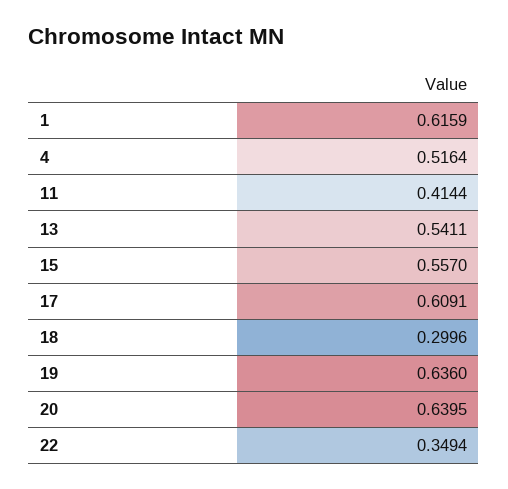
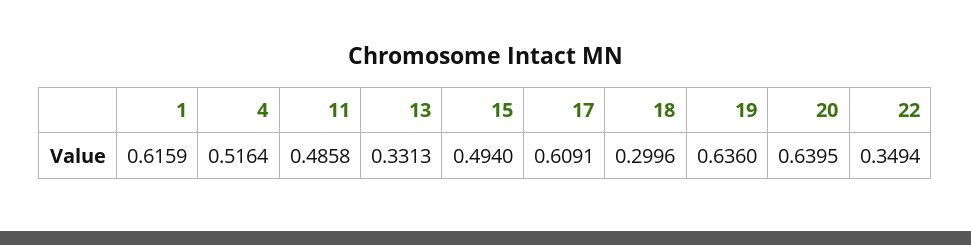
11: 0.4144 -> 0.4858
13: 0.5411 -> 0.3313
15: 0.557 -> 0.494

